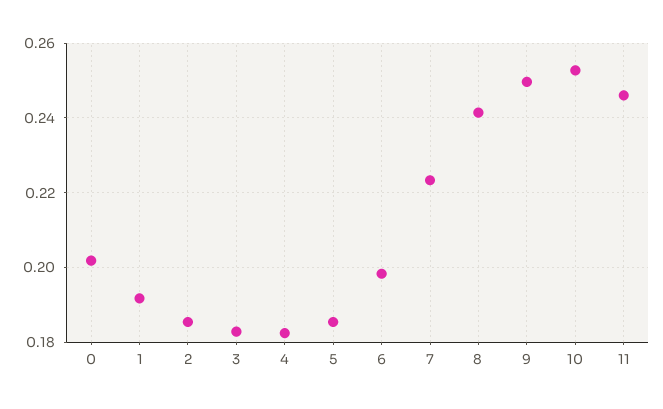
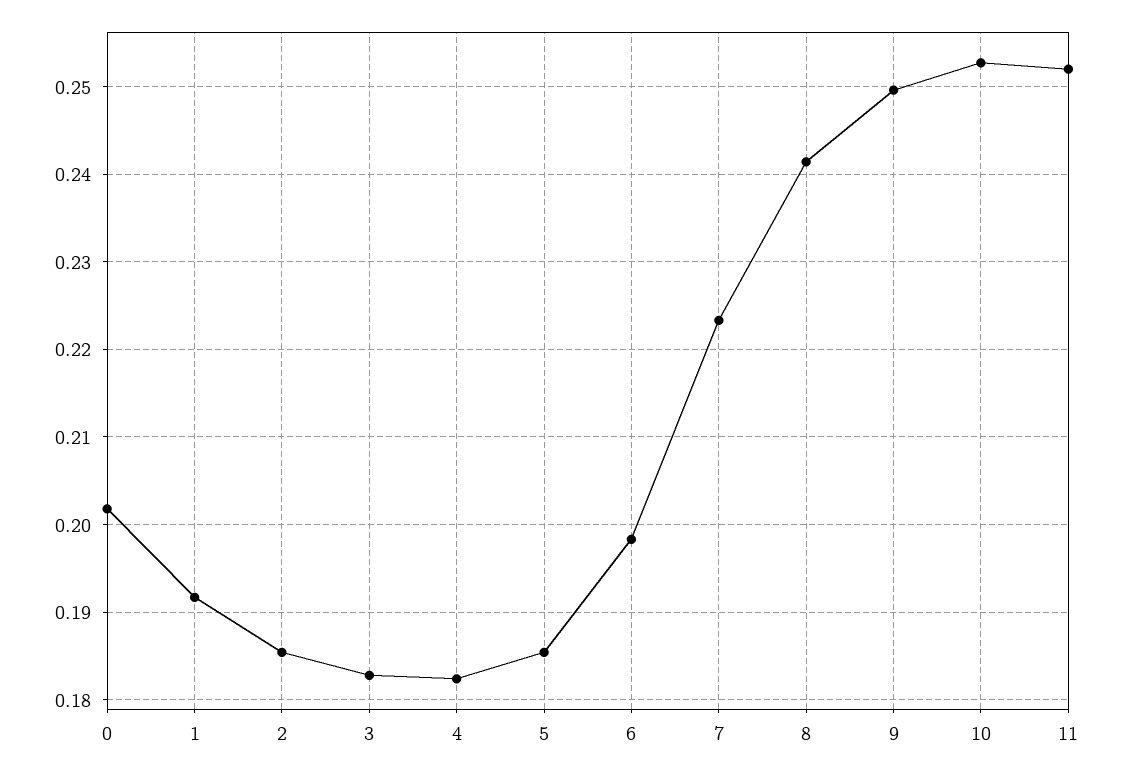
11: 0.246 -> 0.252

